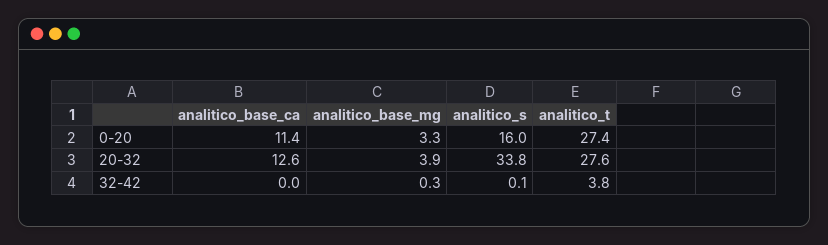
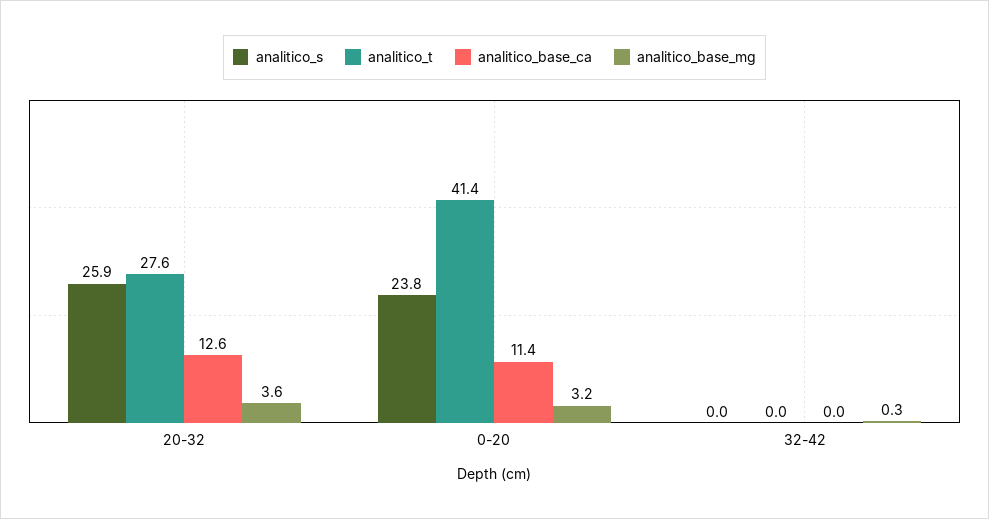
analitico_base_mg, 0-20: 3.3 -> 3.2
analitico_s, 0-20: 16 -> 23.8
analitico_t, 0-20: 27.4 -> 41.4
analitico_base_mg, 20-32: 3.9 -> 3.6
analitico_s, 20-32: 33.8 -> 25.9
analitico_s, 32-42: 0.1 -> 0
analitico_t, 32-42: 3.8 -> 0

